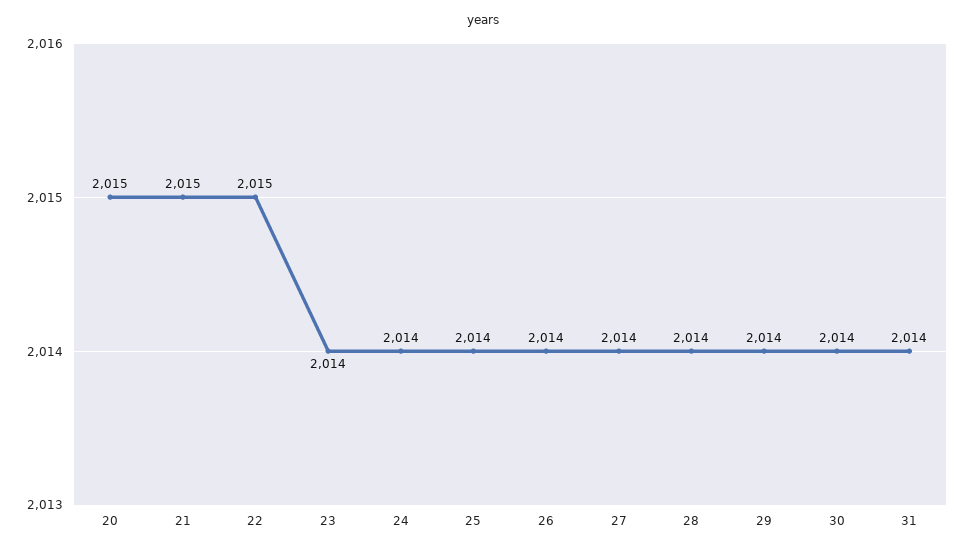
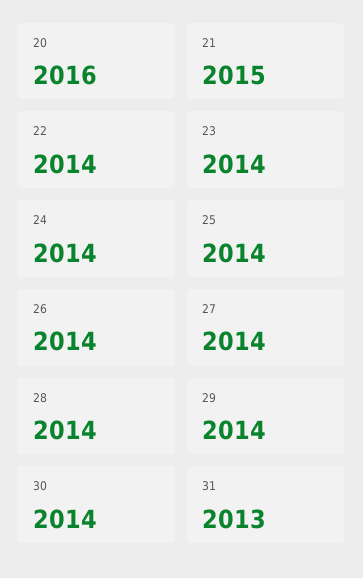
20: 2015 -> 2016
22: 2015 -> 2014
31: 2014 -> 2013

